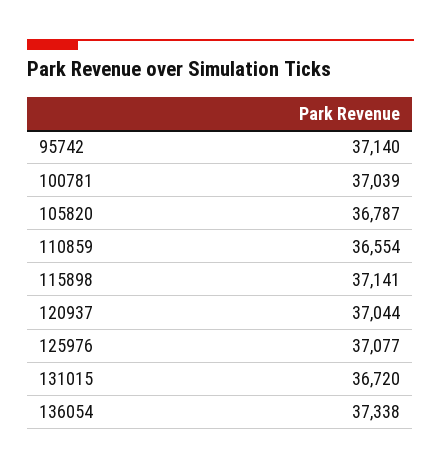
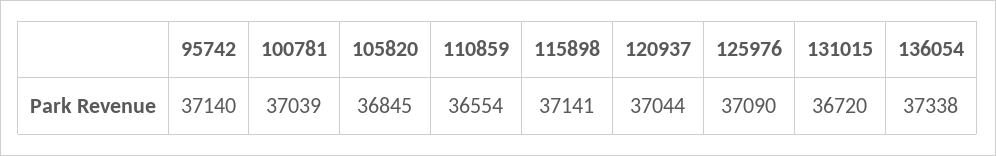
105820: 36787 -> 36845
125976: 37077 -> 37090

